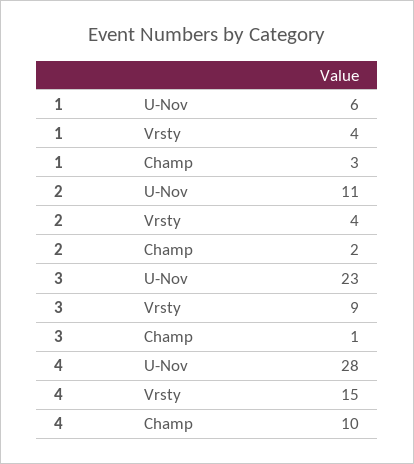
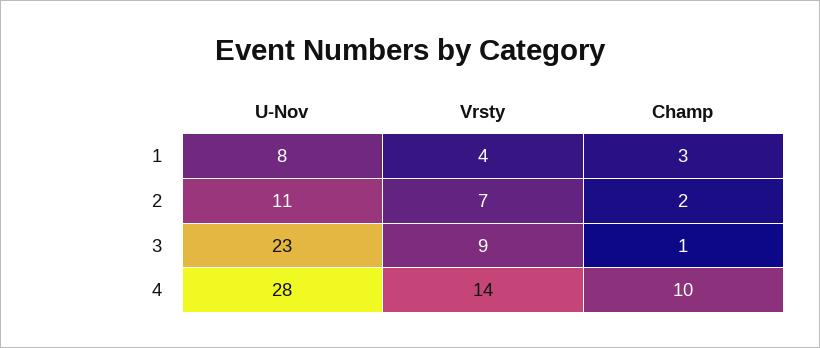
1, U-Nov: 6 -> 8
2, Vrsty: 4 -> 7
4, Vrsty: 15 -> 14

